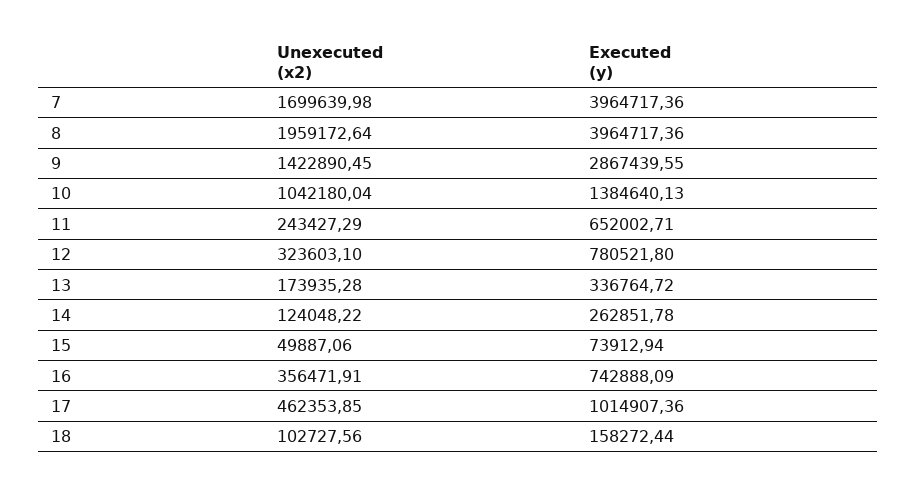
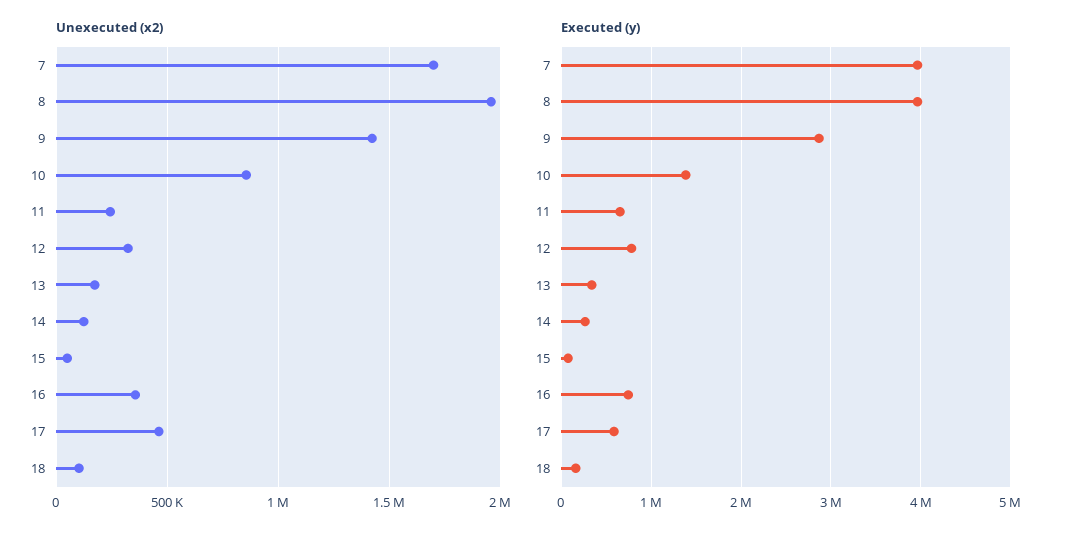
Unexecuted (x2), 10: 1042180.04 -> 850000
Executed (y), 17: 1014907.36 -> 600000

